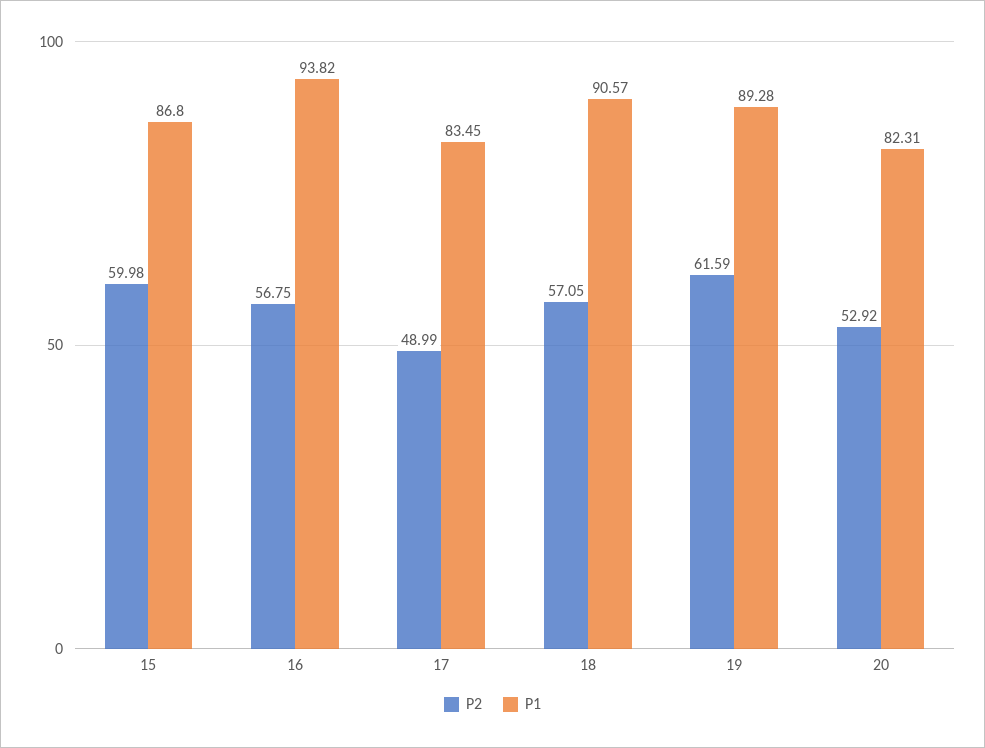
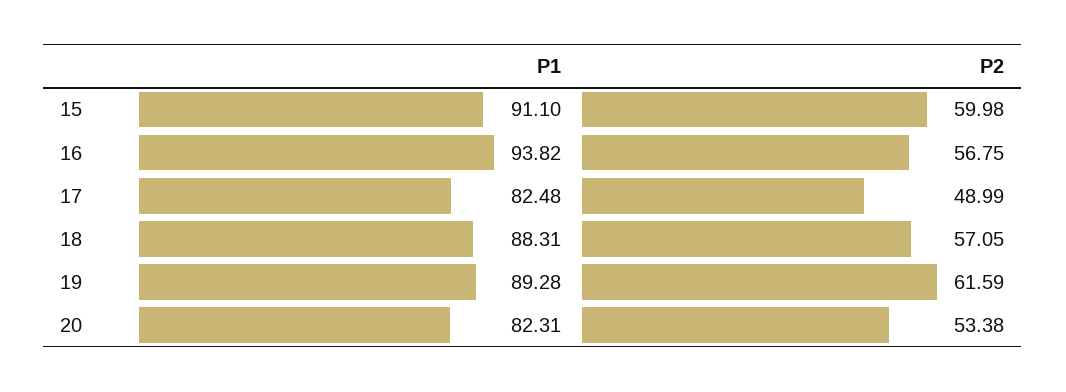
P1, 15: 86.8 -> 91.1
P1, 17: 83.45 -> 82.48
P1, 18: 90.57 -> 88.31
P2, 20: 52.92 -> 53.38

